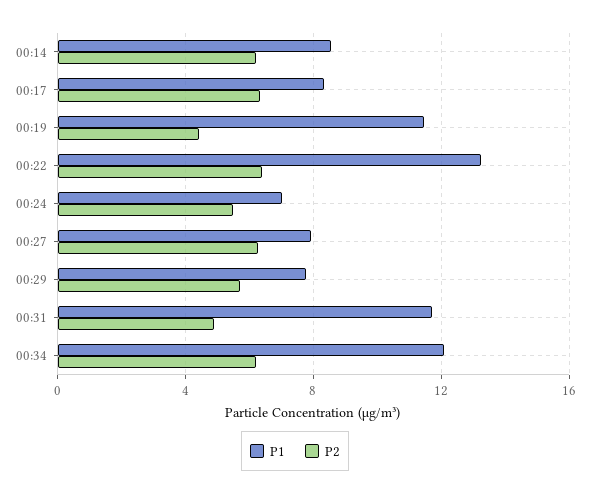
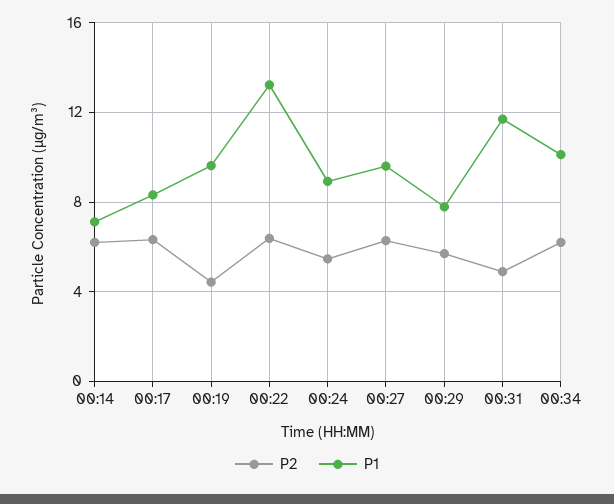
P1, 00:14: 8.5 -> 7
P1, 00:19: 11.5 -> 9.5
P1, 00:24: 7 -> 9
P1, 00:27: 8 -> 9.5
P1, 00:34: 12 -> 10

